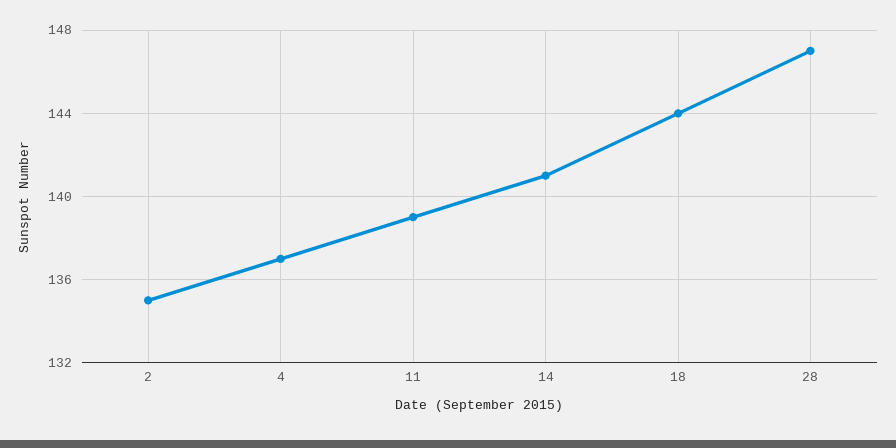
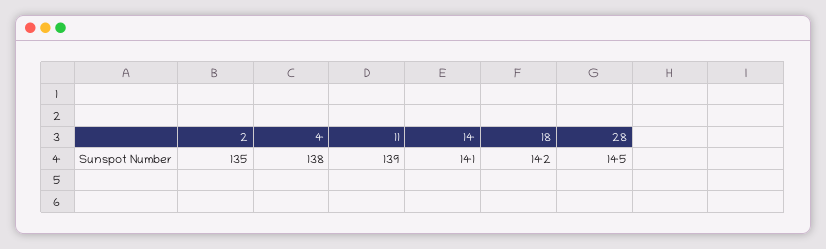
4: 137 -> 138
18: 144 -> 142
28: 147 -> 145

